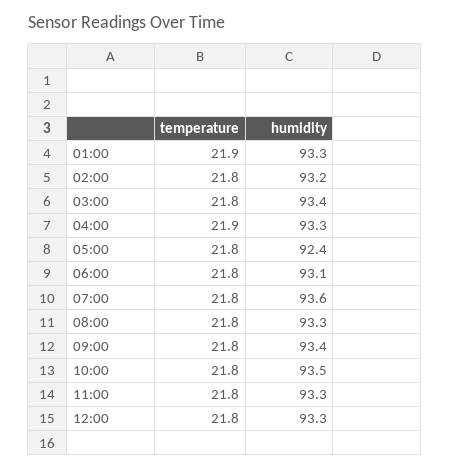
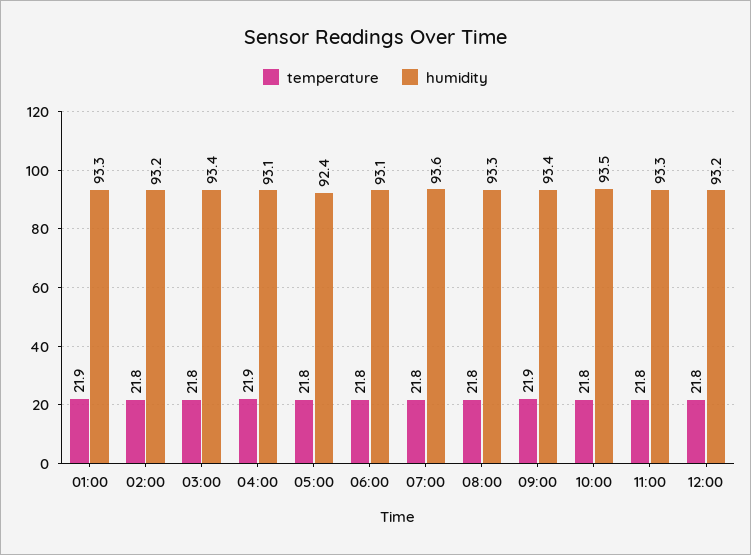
humidity, 04:00: 93.3 -> 93.1
temperature, 09:00: 21.8 -> 21.9
humidity, 12:00: 93.3 -> 93.2

